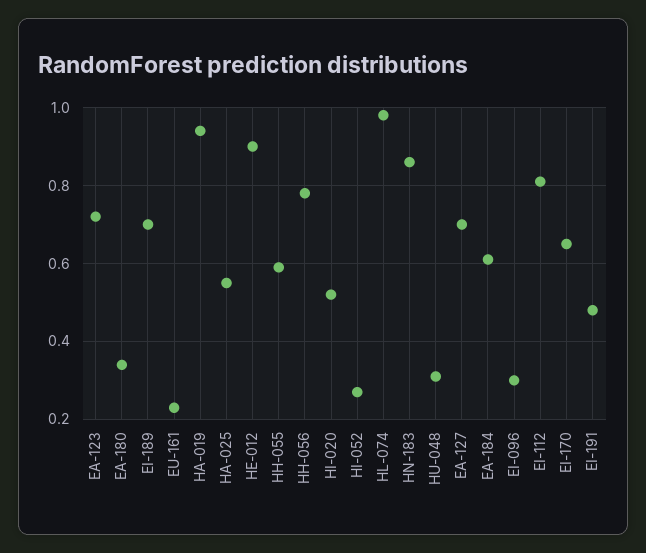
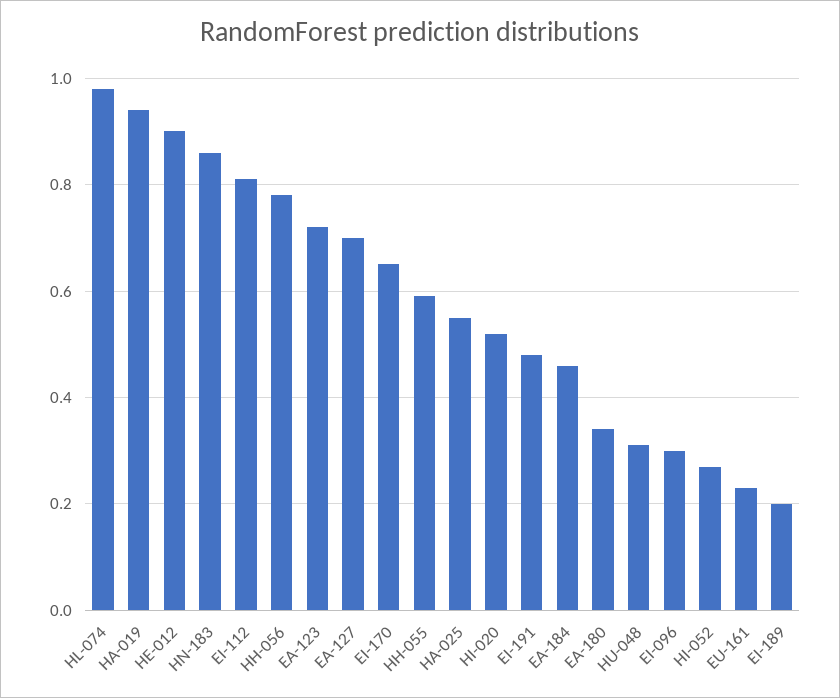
EI-189: 0.7 -> 0.2
EA-184: 0.6 -> 0.45

